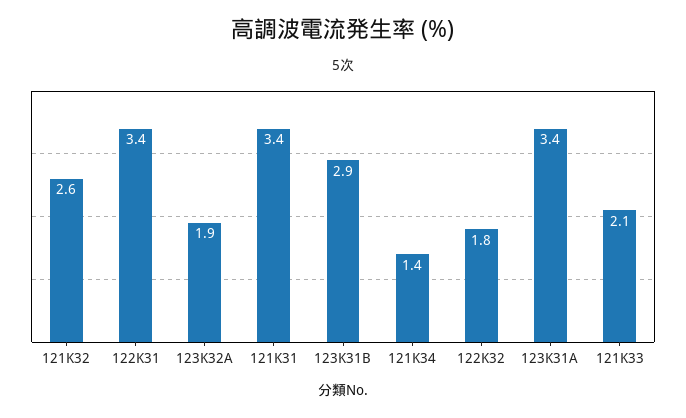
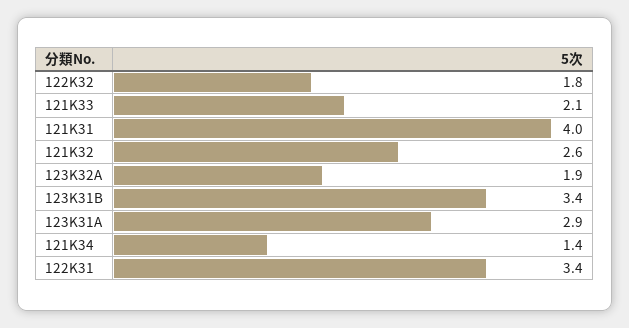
121K31: 3.4 -> 4
123K31B: 2.9 -> 3.4
123K31A: 3.4 -> 2.9

